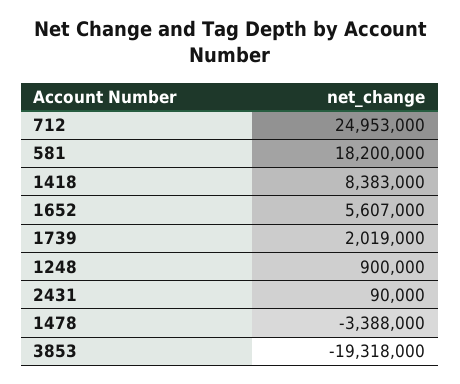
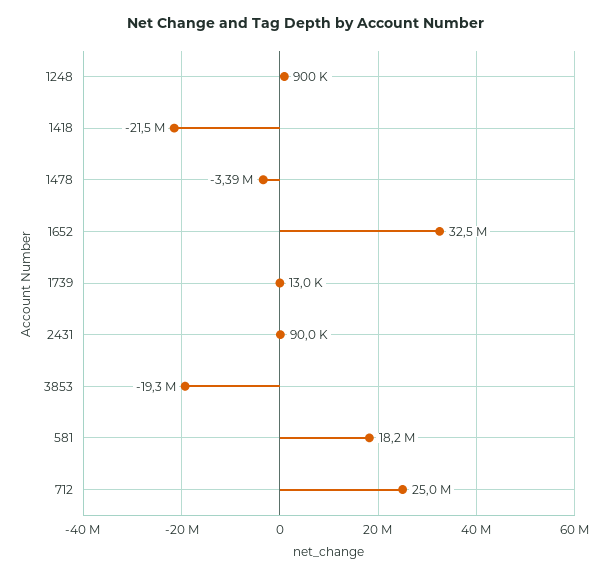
1418: 8383000 -> -21500000
1652: 5607000 -> 32500000
1739: 2019000 -> 13000

